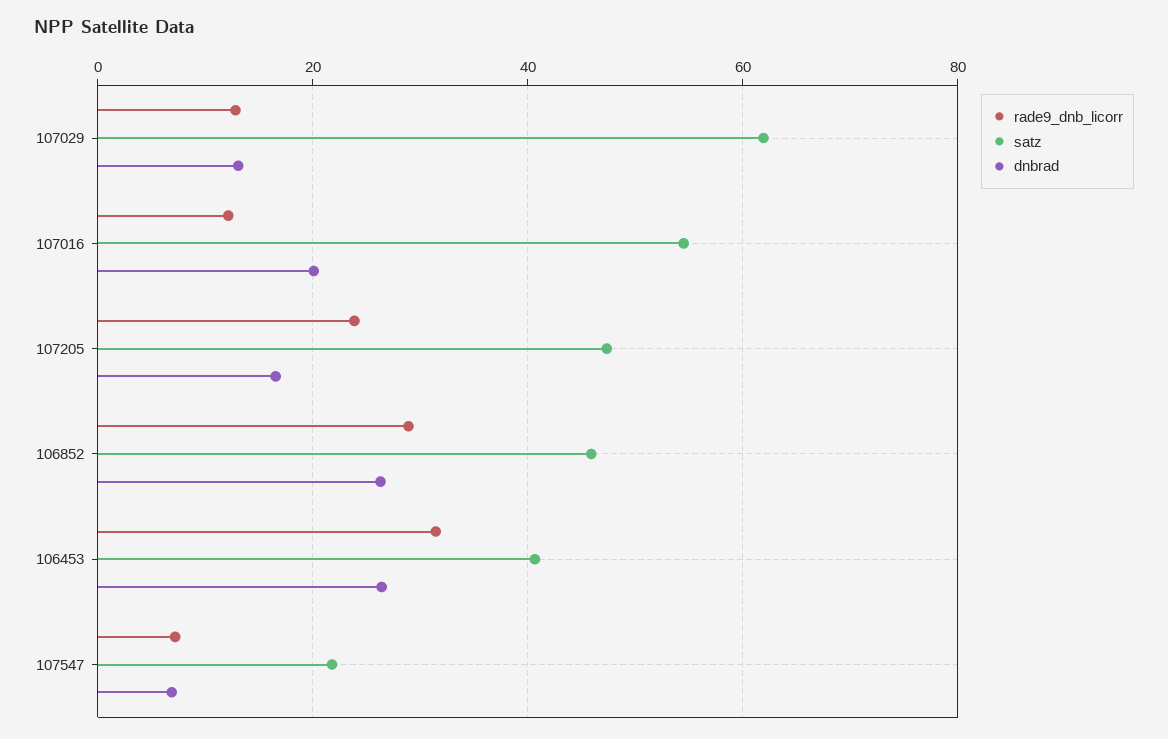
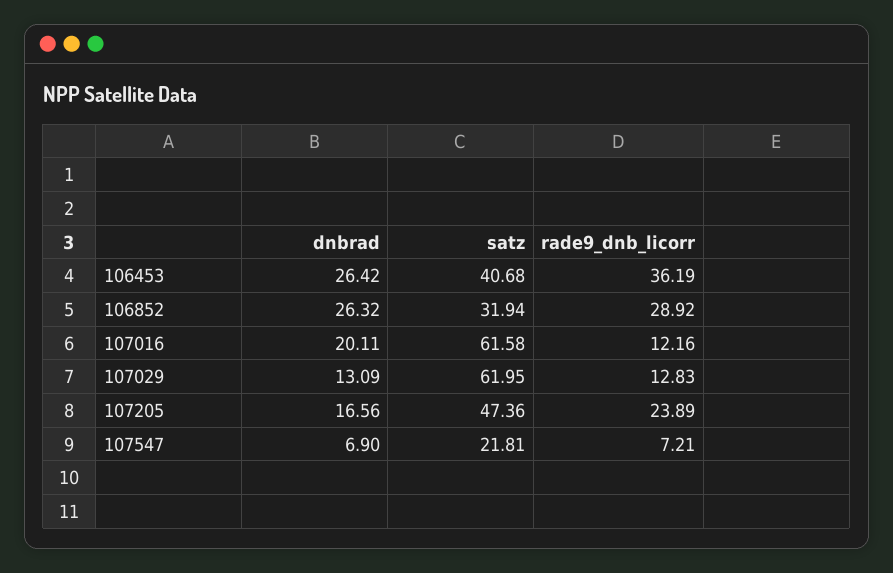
satz, 107016: 54 -> 61.58
satz, 106852: 46 -> 31.94
rade9_dnb_licorr, 106453: 32 -> 36.19

